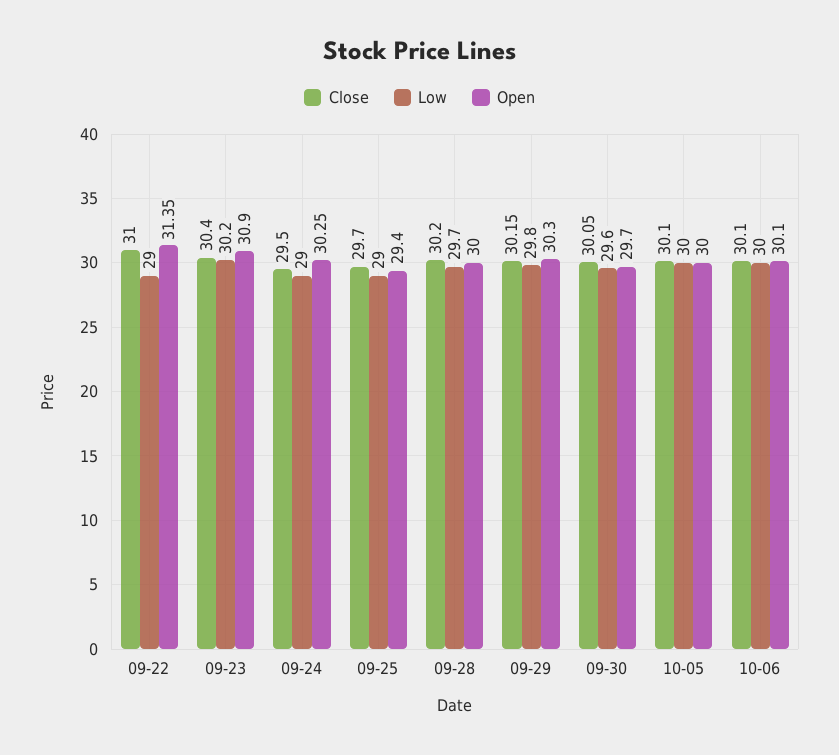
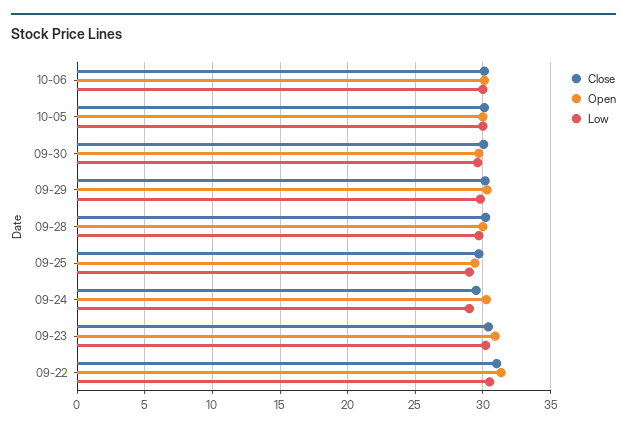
Low, 09-22: 29 -> 30.5

